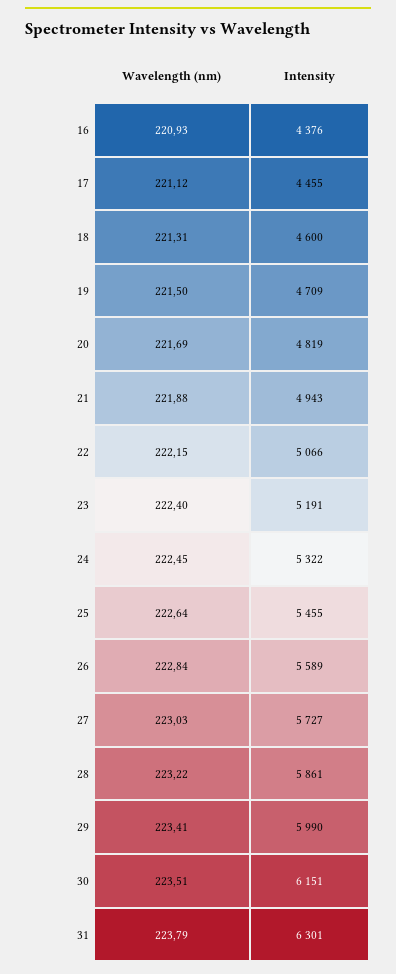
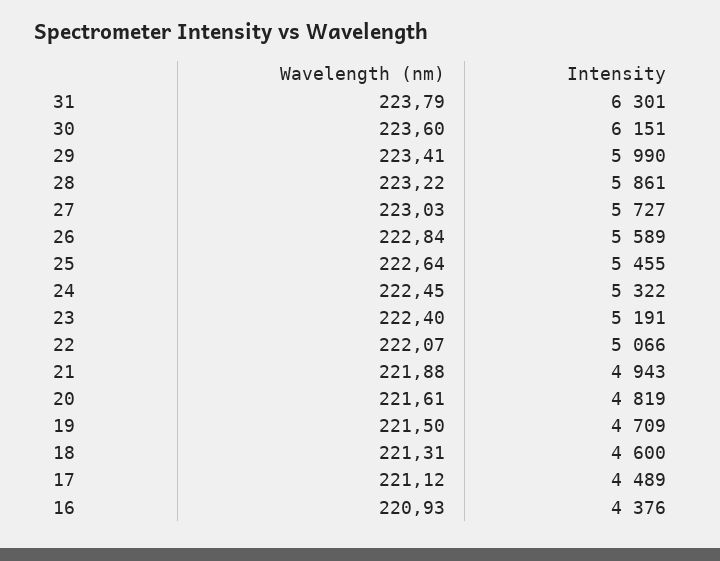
Intensity, 17: 4455 -> 4489
Wavelength (nm), 20: 221.69 -> 221.61
Wavelength (nm), 22: 222.15 -> 222.07
Wavelength (nm), 30: 223.51 -> 223.6

